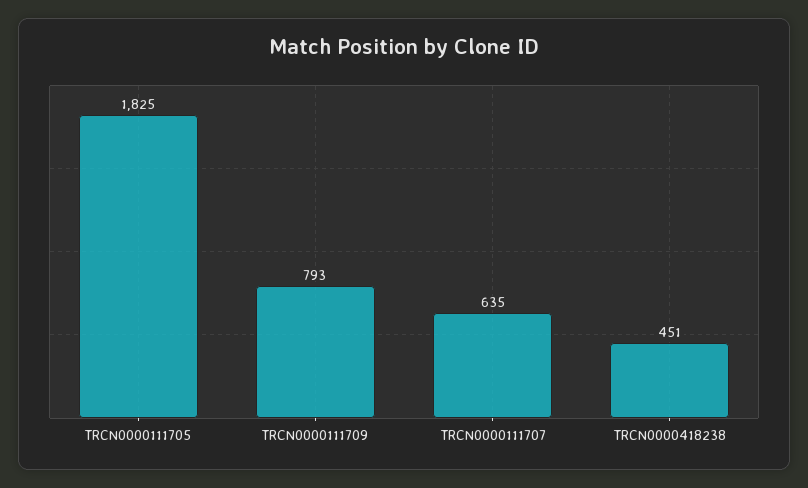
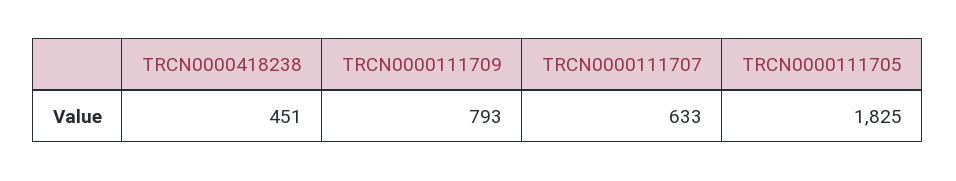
TRCN0000111707: 635 -> 633

